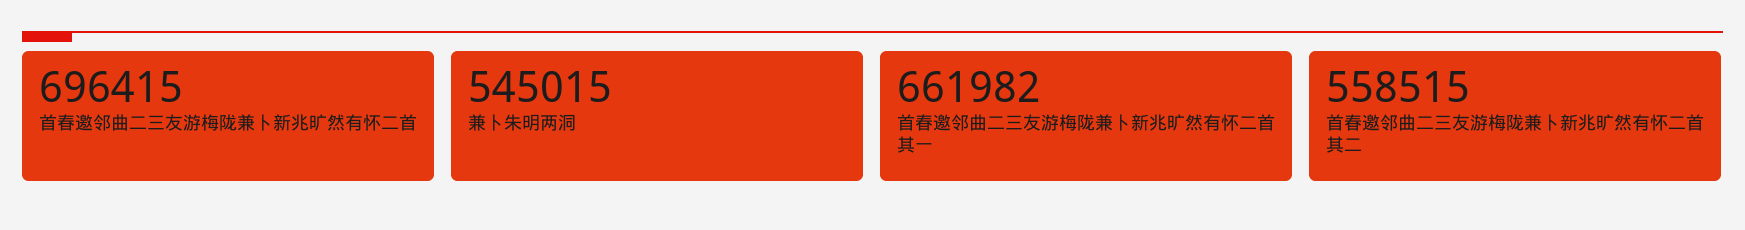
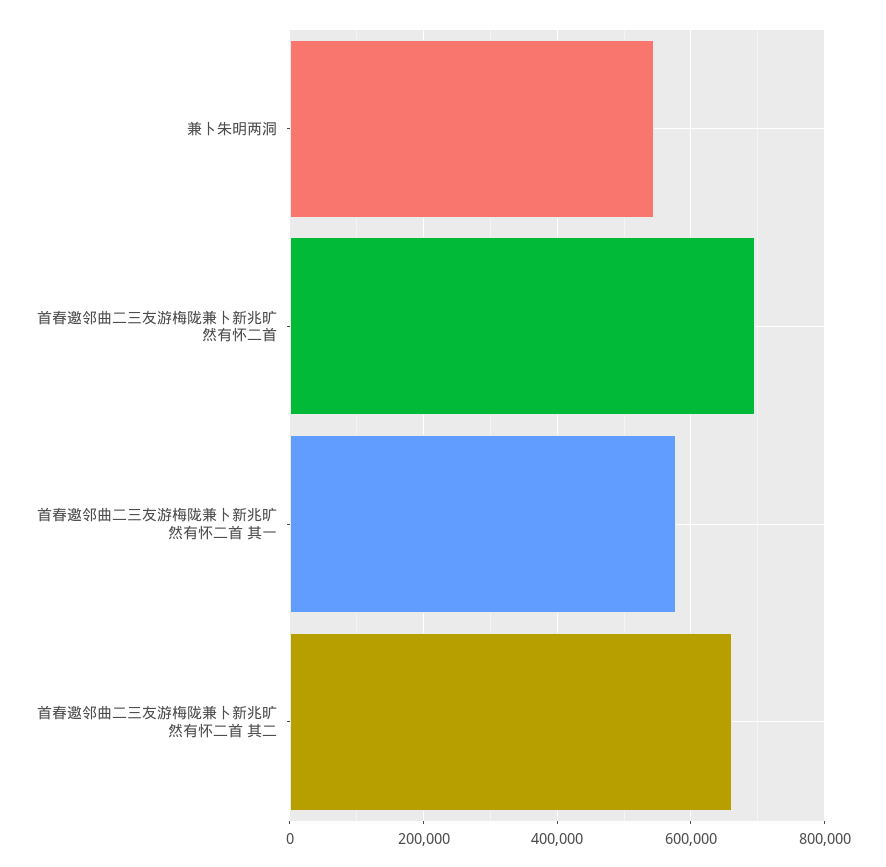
首春邀邻曲二三友游梅陇兼卜新兆旷然有怀二首 其一: 661982 -> 580000
首春邀邻曲二三友游梅陇兼卜新兆旷然有怀二首 其二: 558515 -> 660000

